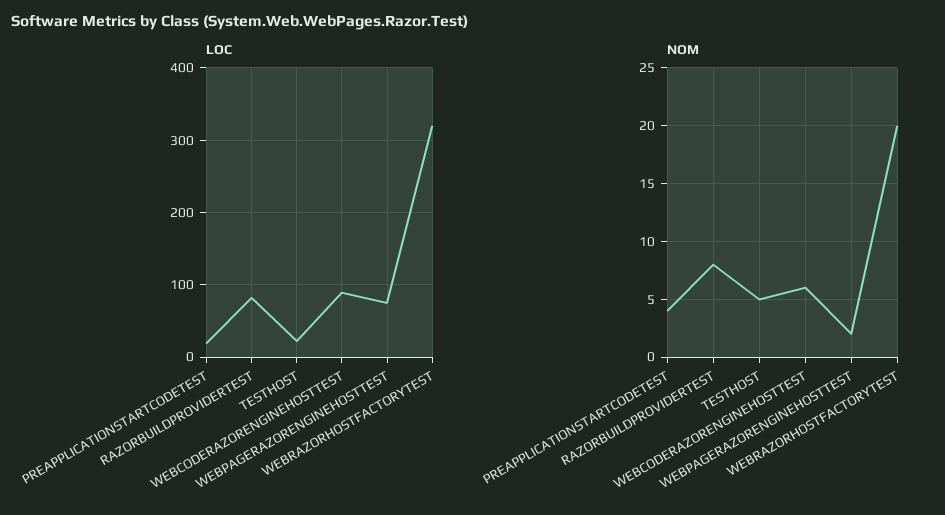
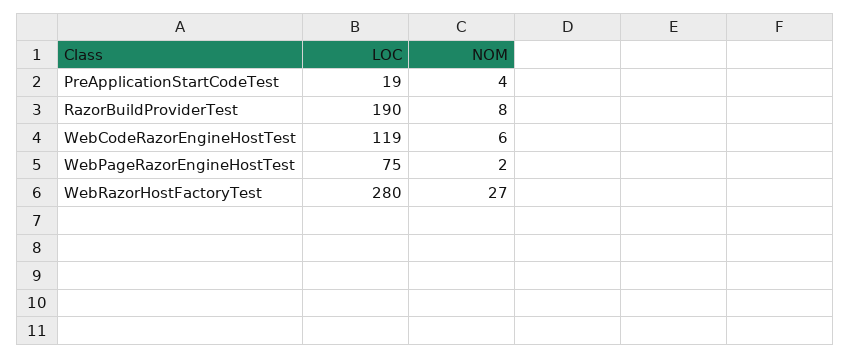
LOC, RAZORBUILDPROVIDERTEST: 80 -> 190
LOC, TESTHOST: 20 -> none
LOC, WEBCODERAZORENGINEHOSTTEST: 90 -> 119
LOC, WEBRAZORHOSTFACTORYTEST: 320 -> 280
NOM, TESTHOST: 5 -> none
NOM, WEBRAZORHOSTFACTORYTEST: 20 -> 27

